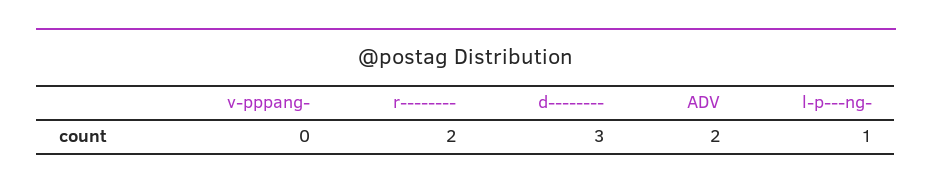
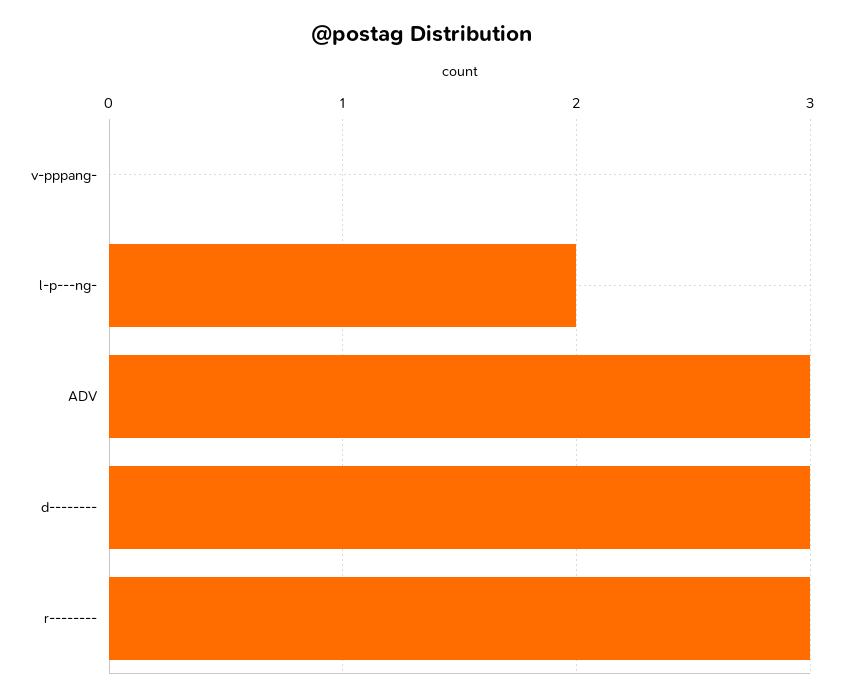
r--------: 2 -> 3
ADV: 2 -> 3
l-p---ng-: 1 -> 2

